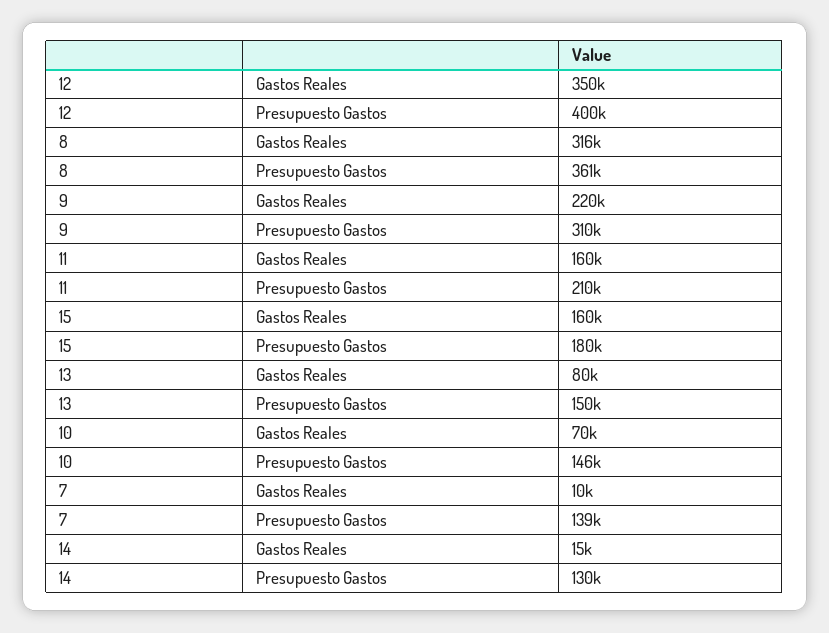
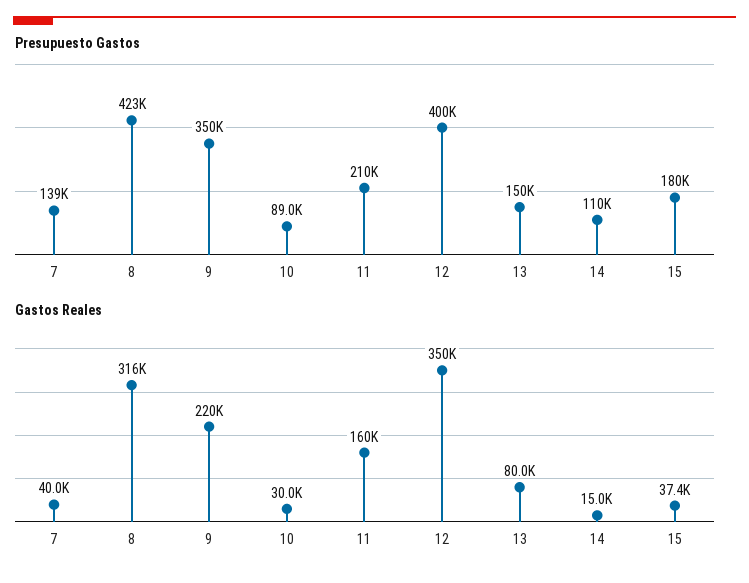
Presupuesto Gastos, 8: 361000 -> 423000
Presupuesto Gastos, 9: 310000 -> 350000
Gastos Reales, 15: 160000 -> 37400
Gastos Reales, 10: 70000 -> 30000
Presupuesto Gastos, 10: 146000 -> 89000
Gastos Reales, 7: 10000 -> 40000
Presupuesto Gastos, 14: 130000 -> 110000

